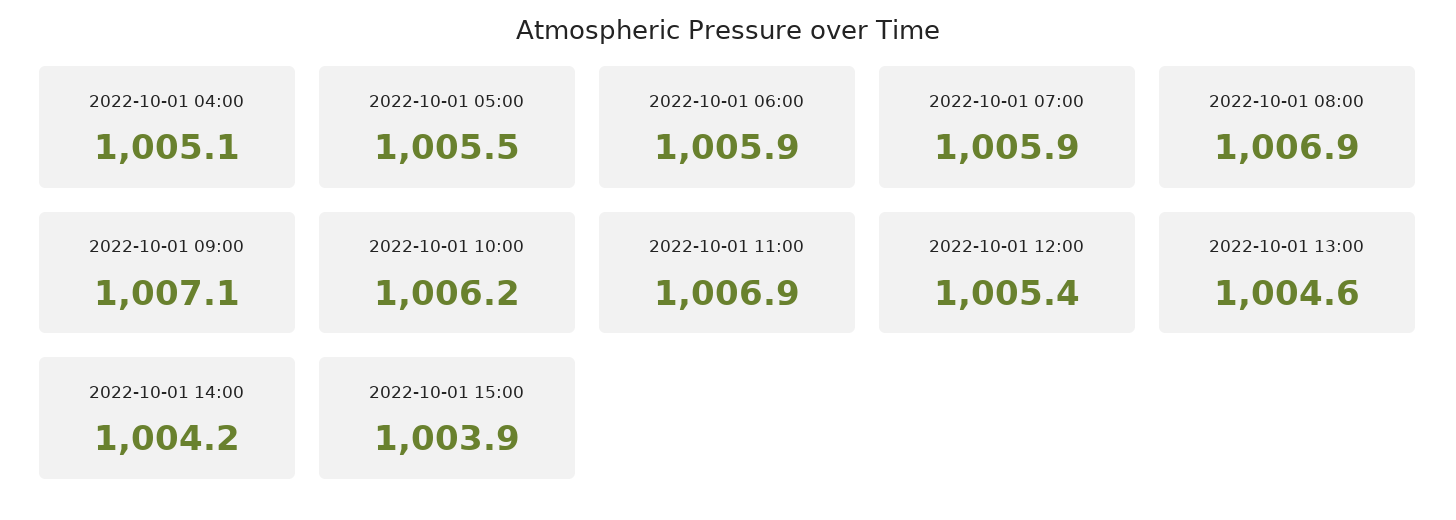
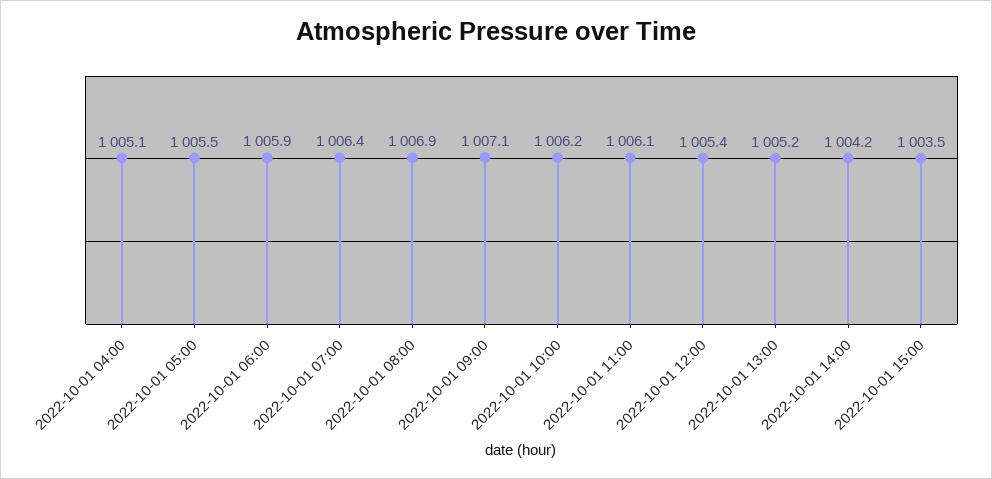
2022-10-01 07:00: 1005.9 -> 1006.4
2022-10-01 11:00: 1006.9 -> 1006.1
2022-10-01 13:00: 1004.6 -> 1005.2
2022-10-01 15:00: 1003.9 -> 1003.5

